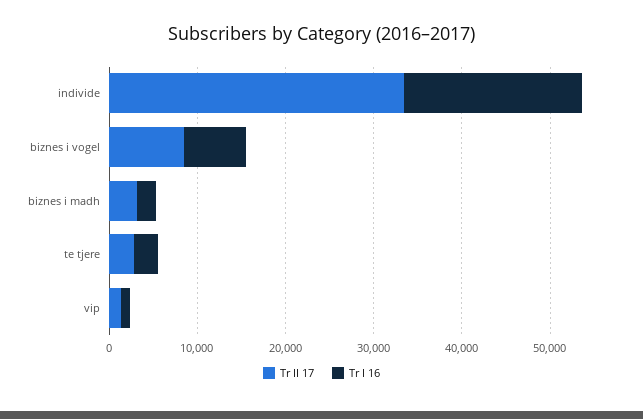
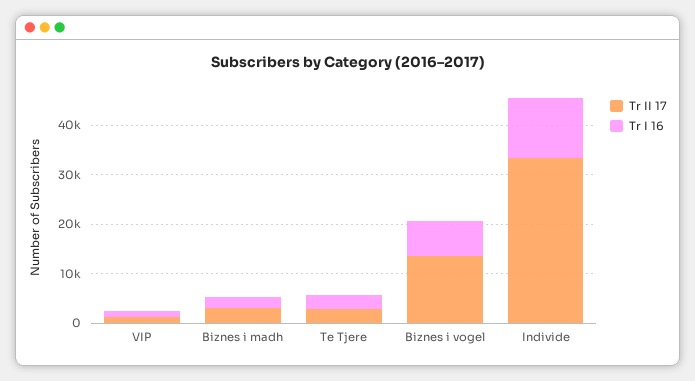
Tr I 16, individe: 20000 -> 12000
Tr II 17, biznes i vogel: 8000 -> 14000

